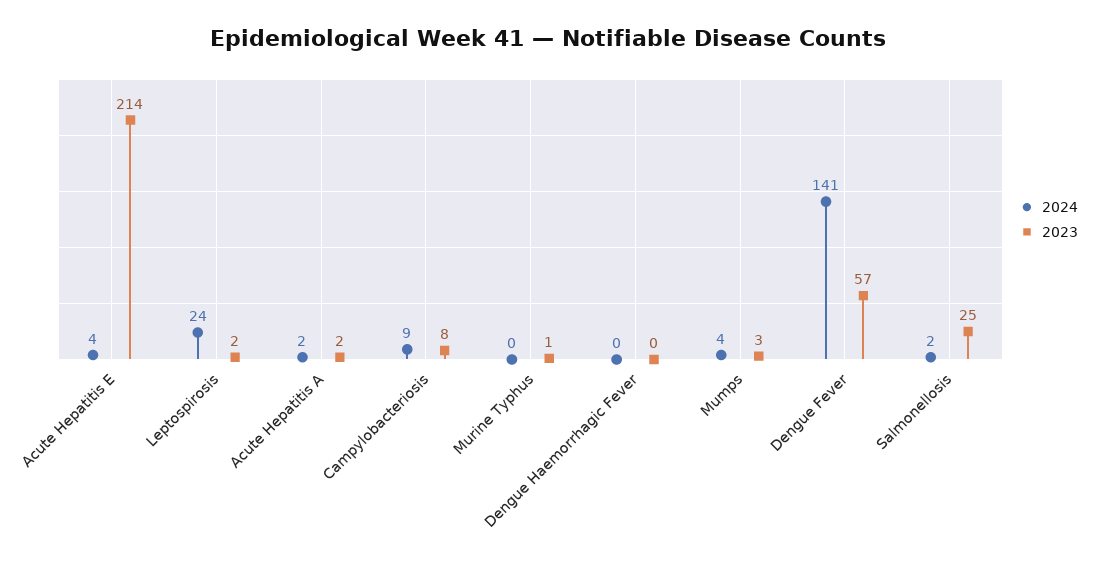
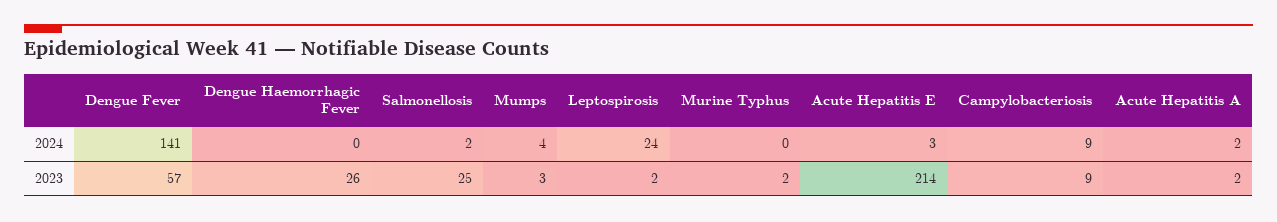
2024, Acute Hepatitis E: 4 -> 3
2023, Campylobacteriosis: 8 -> 9
2023, Murine Typhus: 1 -> 2
2023, Dengue Haemorrhagic Fever: 0 -> 26

